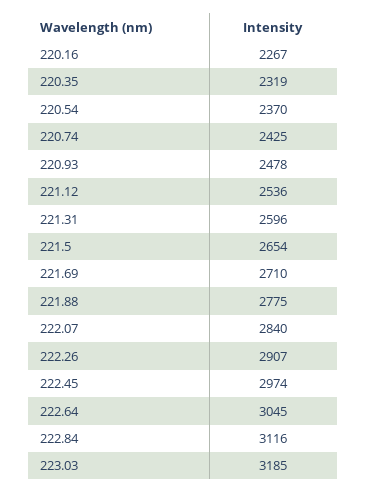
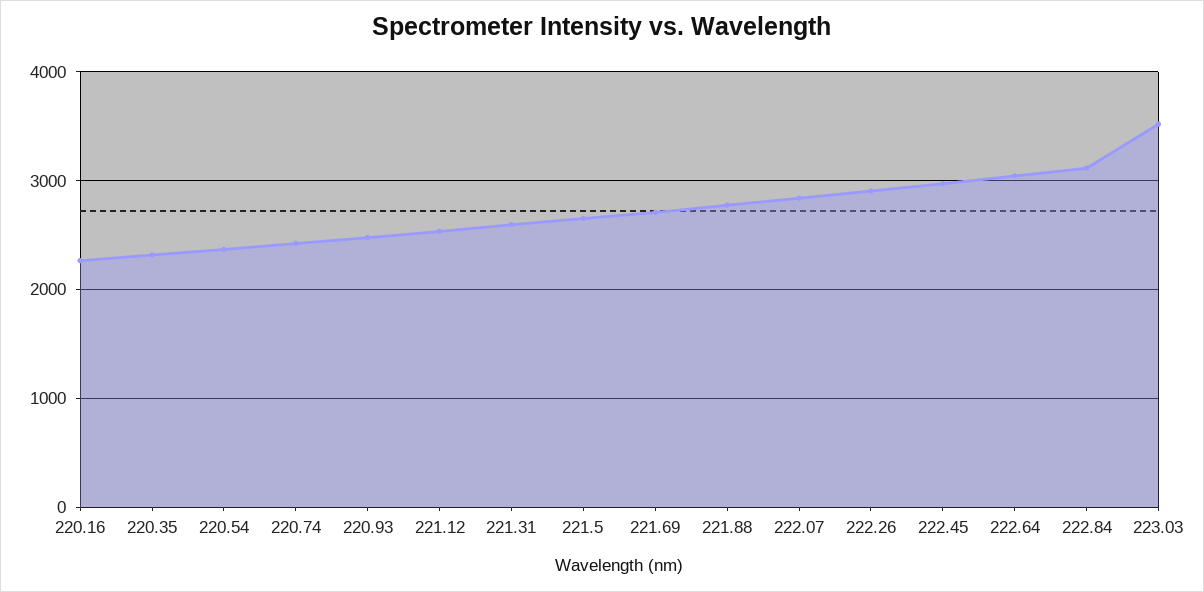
223.03: 3185 -> 3500

